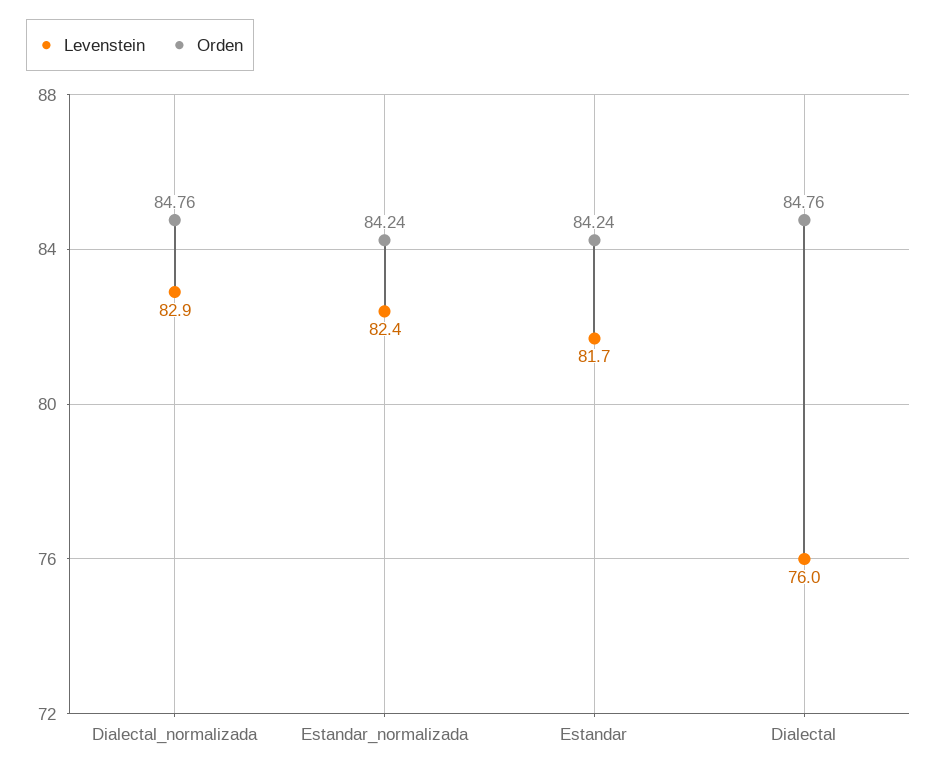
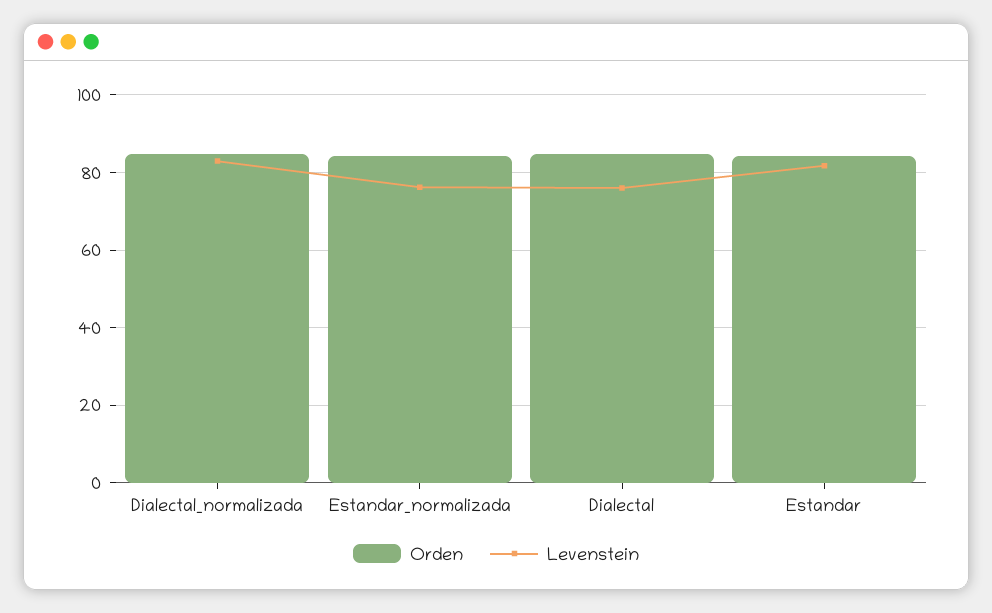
Levenstein, Estandar_normalizada: 82.4 -> 76

